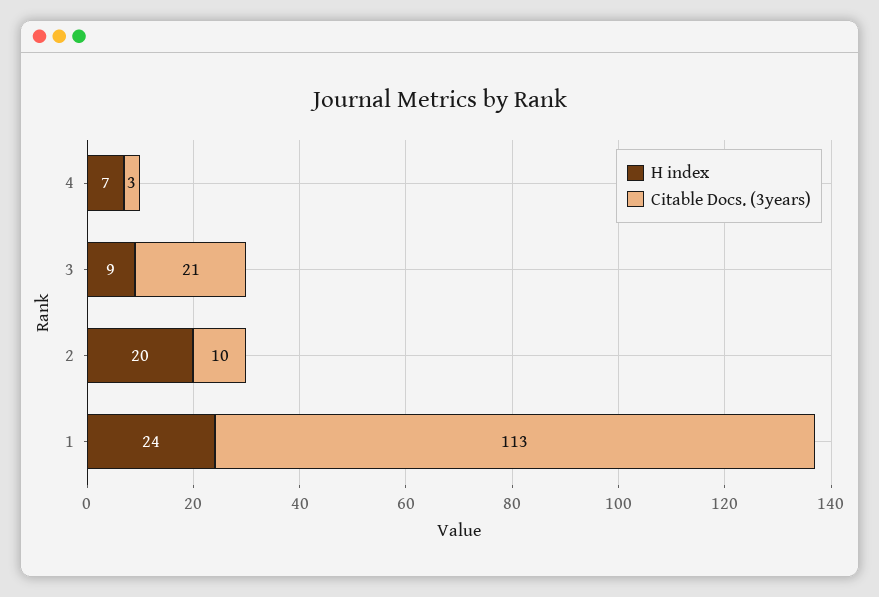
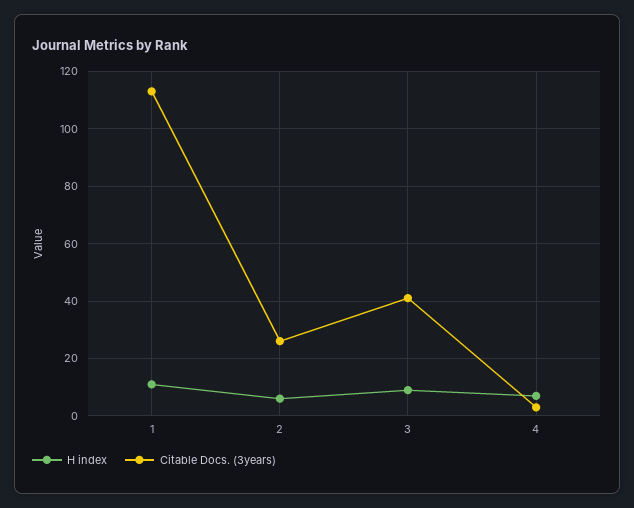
Citable Docs. (3years), 3: 21 -> 40
H index, 2: 20 -> 5
Citable Docs. (3years), 2: 10 -> 25
H index, 1: 24 -> 10

